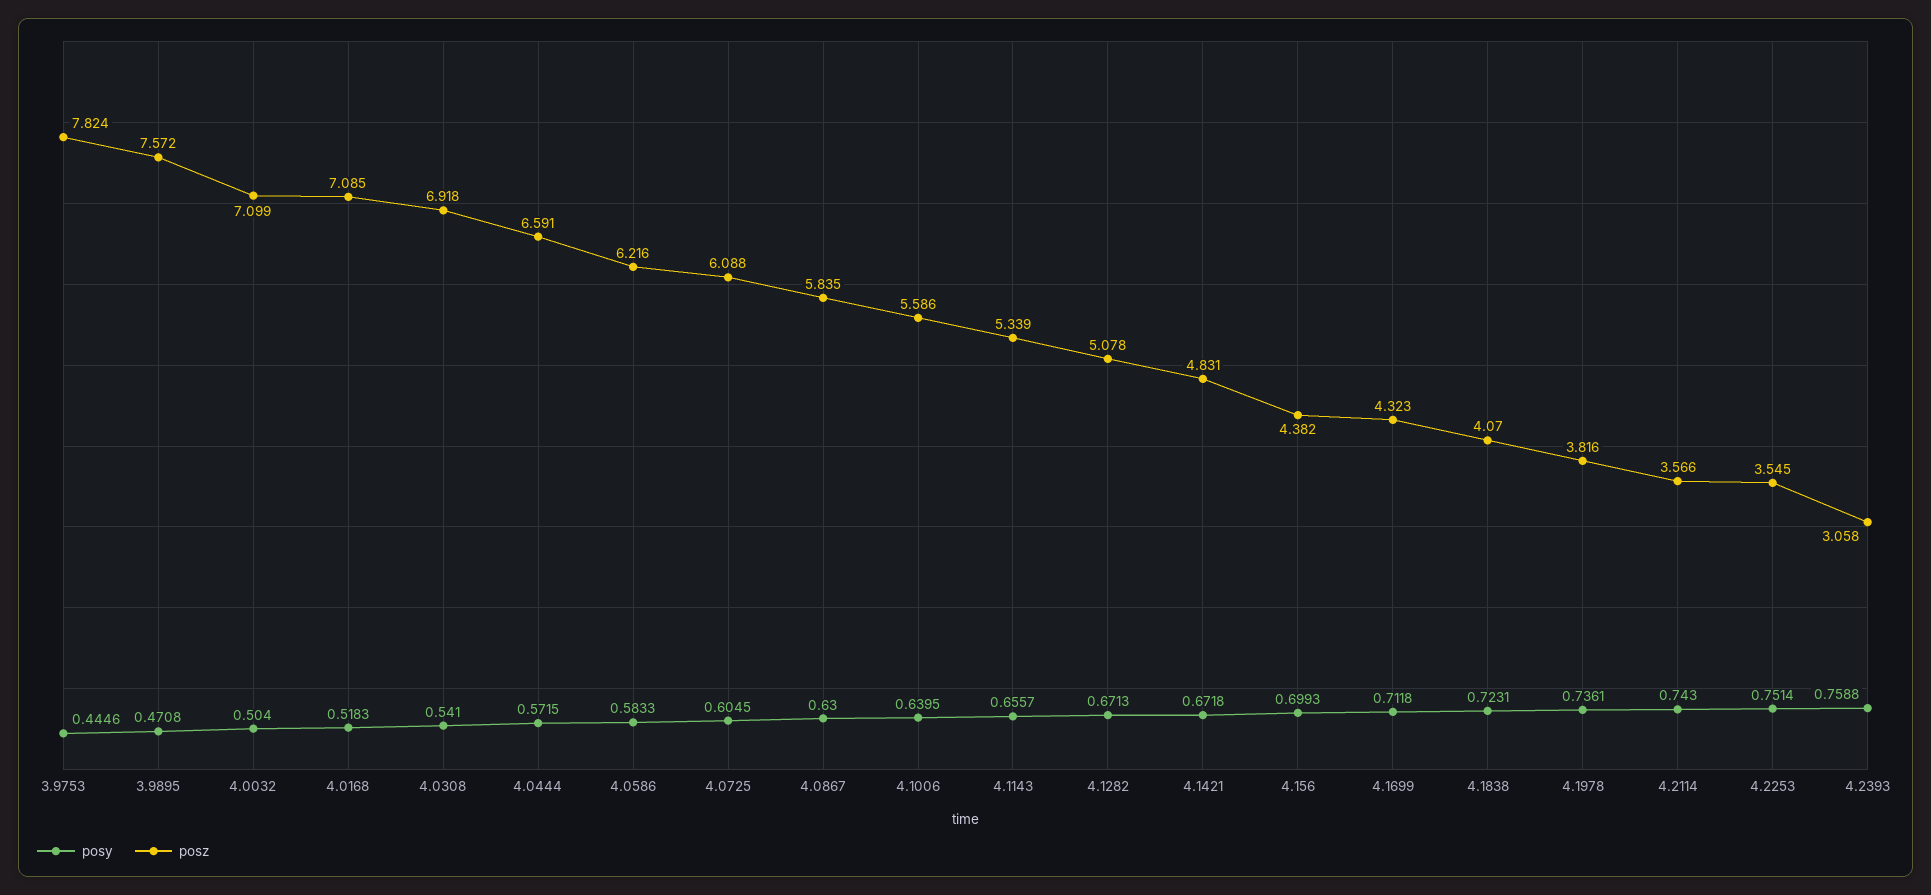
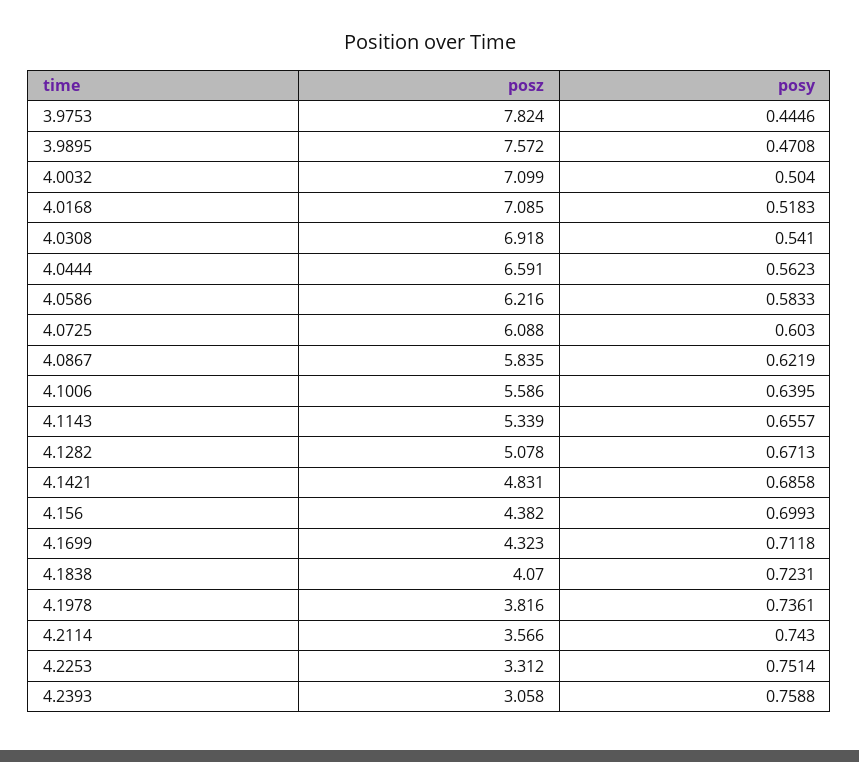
posy, 4.0444: 0.5715 -> 0.5623
posy, 4.0725: 0.6045 -> 0.603
posy, 4.0867: 0.63 -> 0.6219
posy, 4.1421: 0.6718 -> 0.6858
posz, 4.2253: 3.545 -> 3.312

